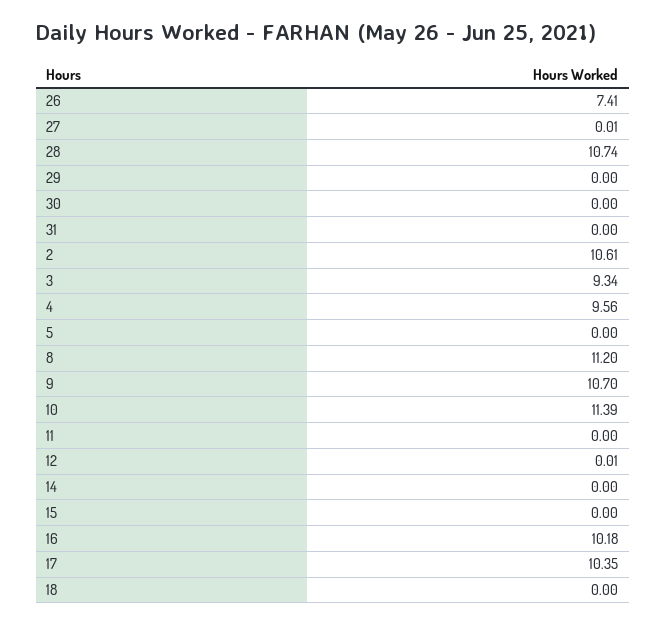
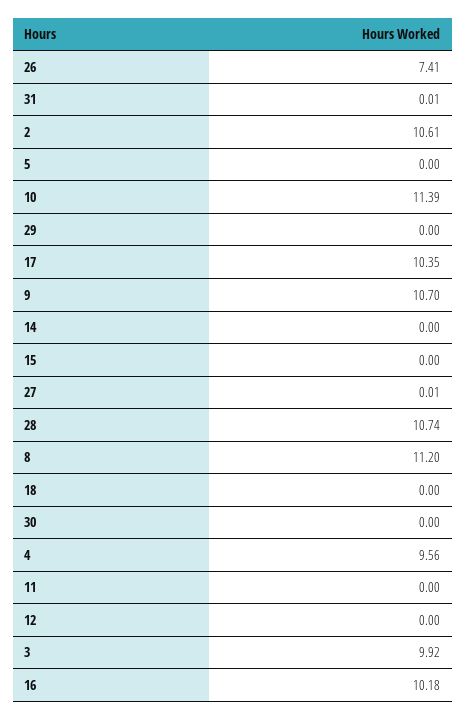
31: 0 -> 0.01
3: 9.34 -> 9.92
12: 0.01 -> 0

